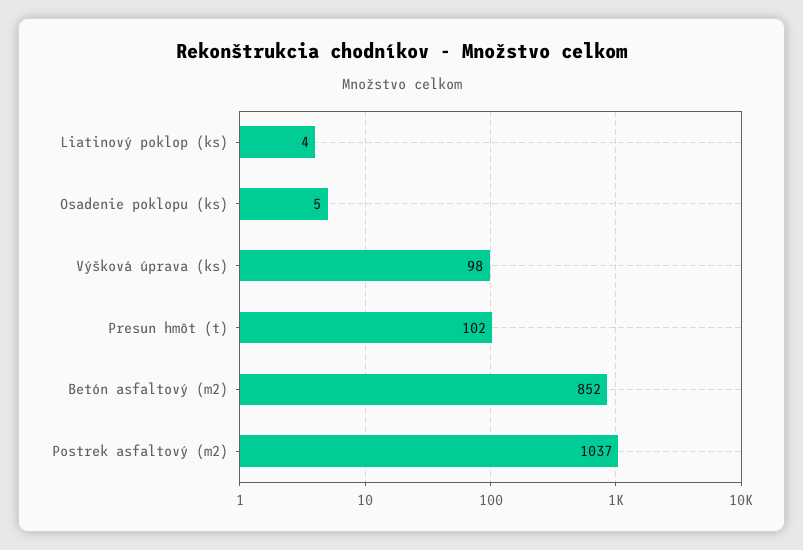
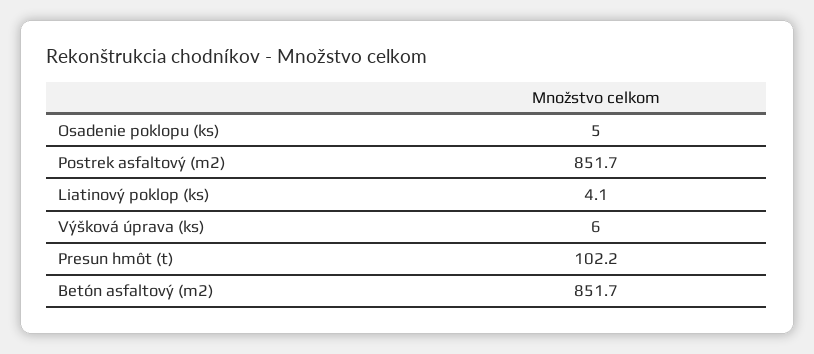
Výšková úprava (ks): 98 -> 6
Postrek asfaltový (m2): 1037 -> 851.7

